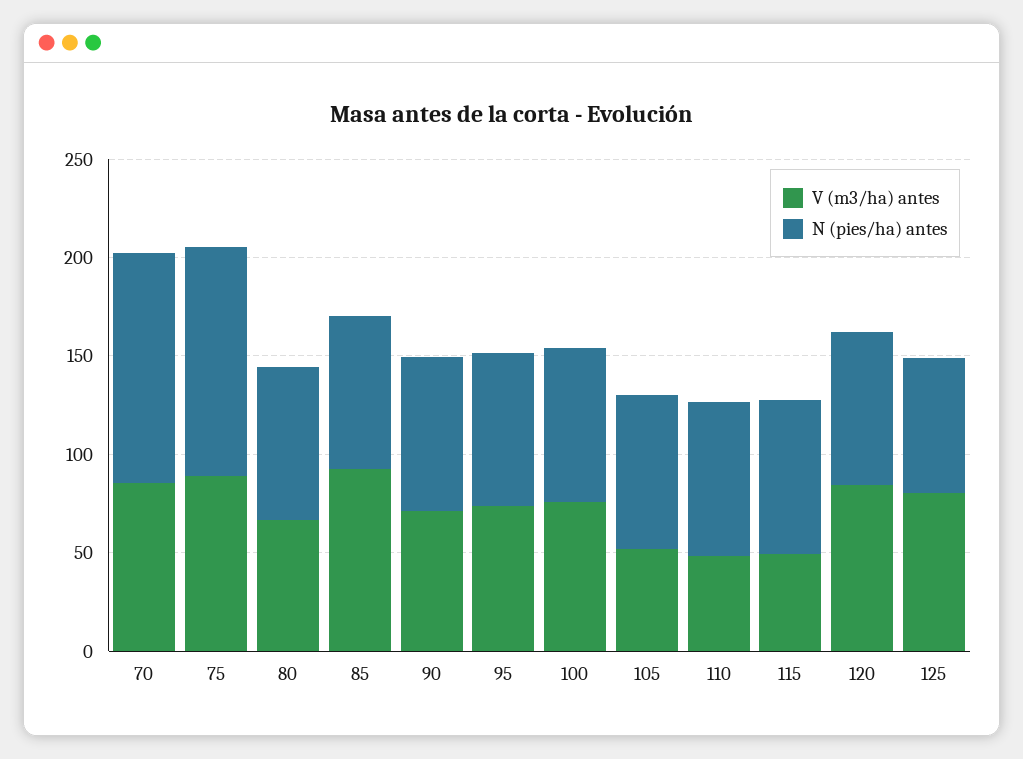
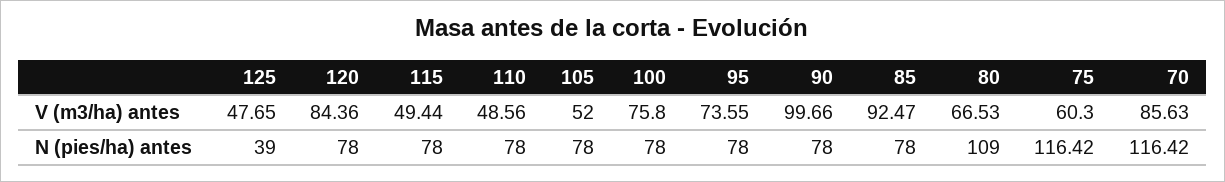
V (m3/ha) antes, 75: 90 -> 60.3
N (pies/ha) antes, 80: 80 -> 109
V (m3/ha) antes, 90: 70 -> 99.66
V (m3/ha) antes, 125: 80 -> 47.65
N (pies/ha) antes, 125: 70 -> 39

